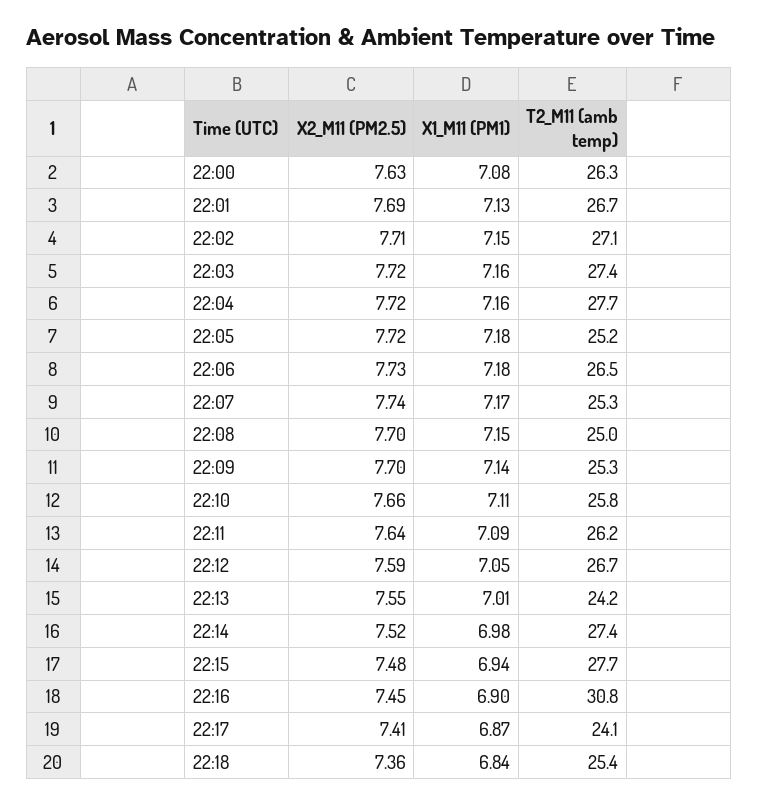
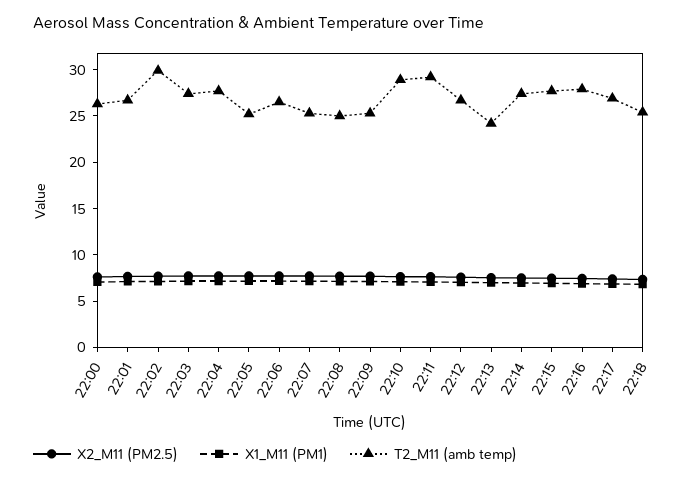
T2_M11 (amb temp), 22:02: 27.1 -> 30
T2_M11 (amb temp), 22:10: 25.8 -> 29
T2_M11 (amb temp), 22:11: 26.2 -> 29
T2_M11 (amb temp), 22:16: 30.8 -> 28
T2_M11 (amb temp), 22:17: 24.1 -> 27

